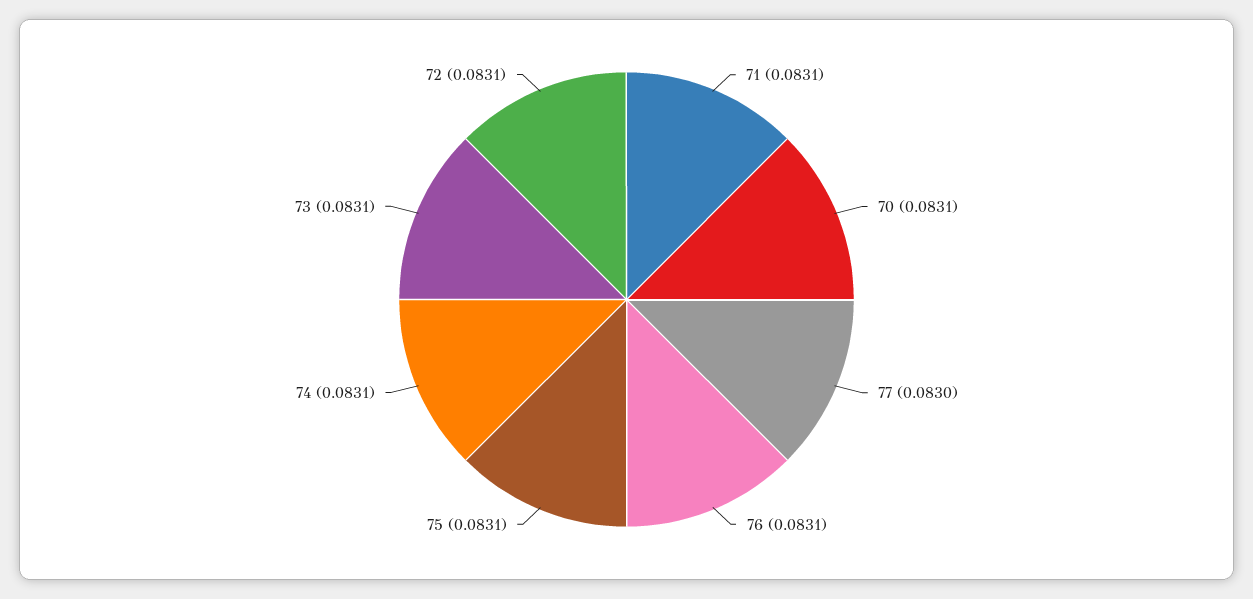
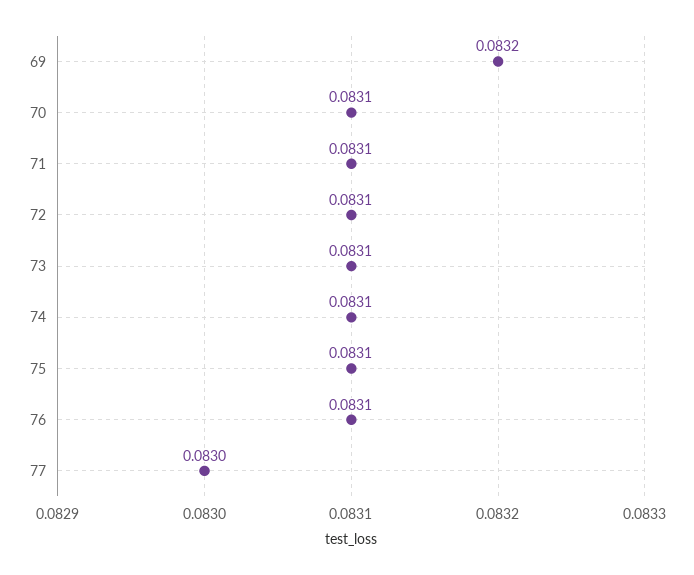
69: none -> 0.0832

